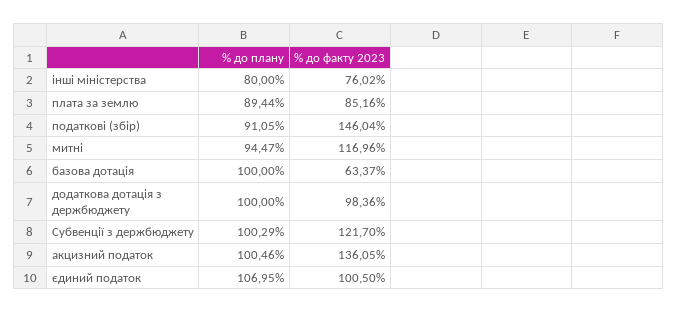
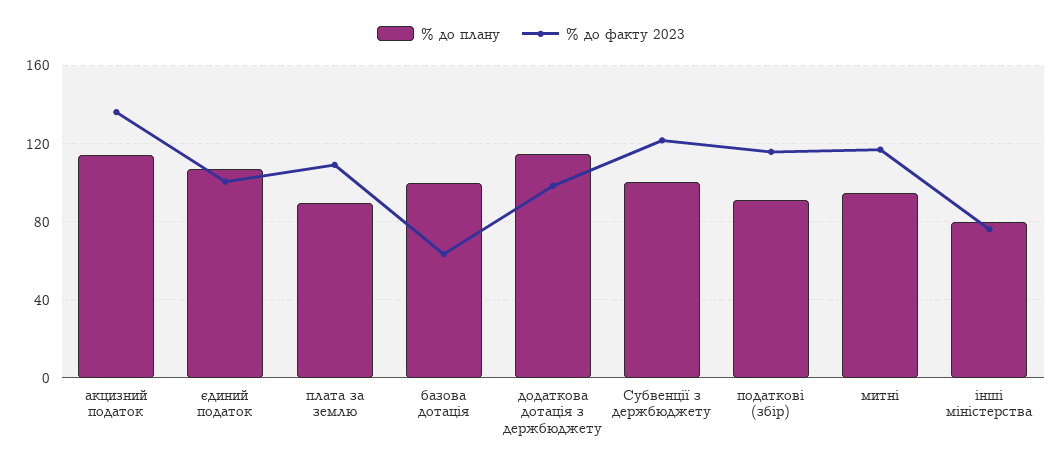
% до факту 2023, плата за землю: 85.16 -> 110
% до факту 2023, податкові (збір): 146.04 -> 115
% до плану, додаткова дотація з держбюджету: 100 -> 115
% до плану, акцизний податок: 100.46 -> 115

